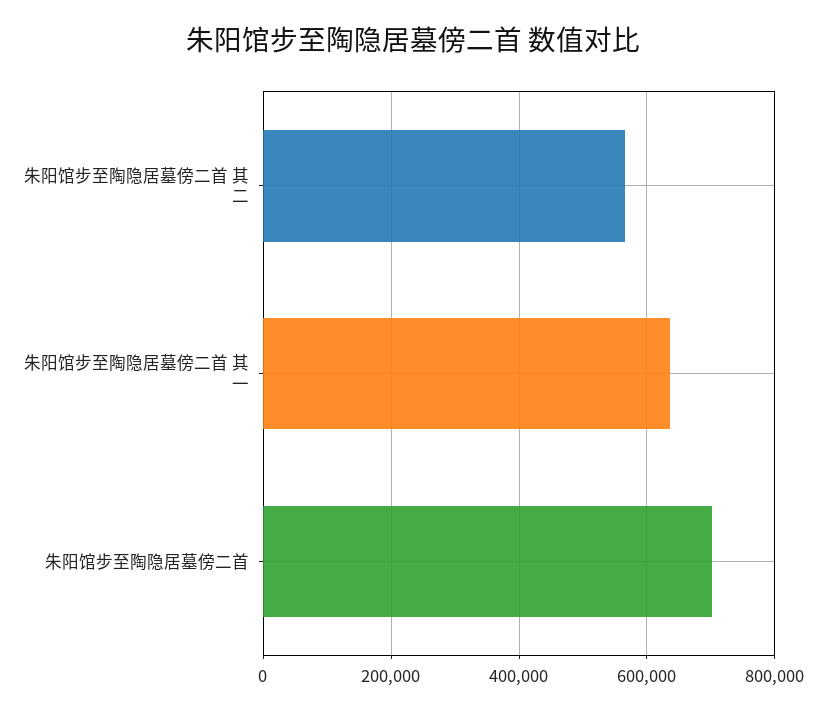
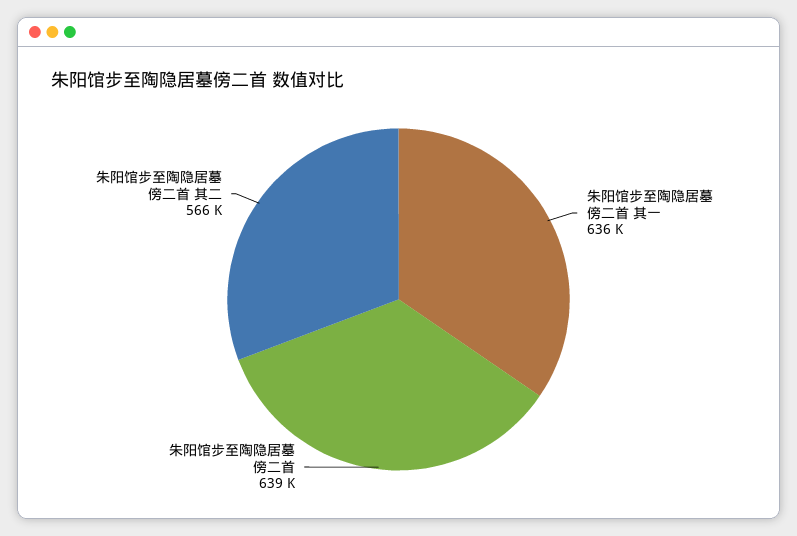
朱阳馆步至陶隐居墓傍二首: 700000 -> 639000

